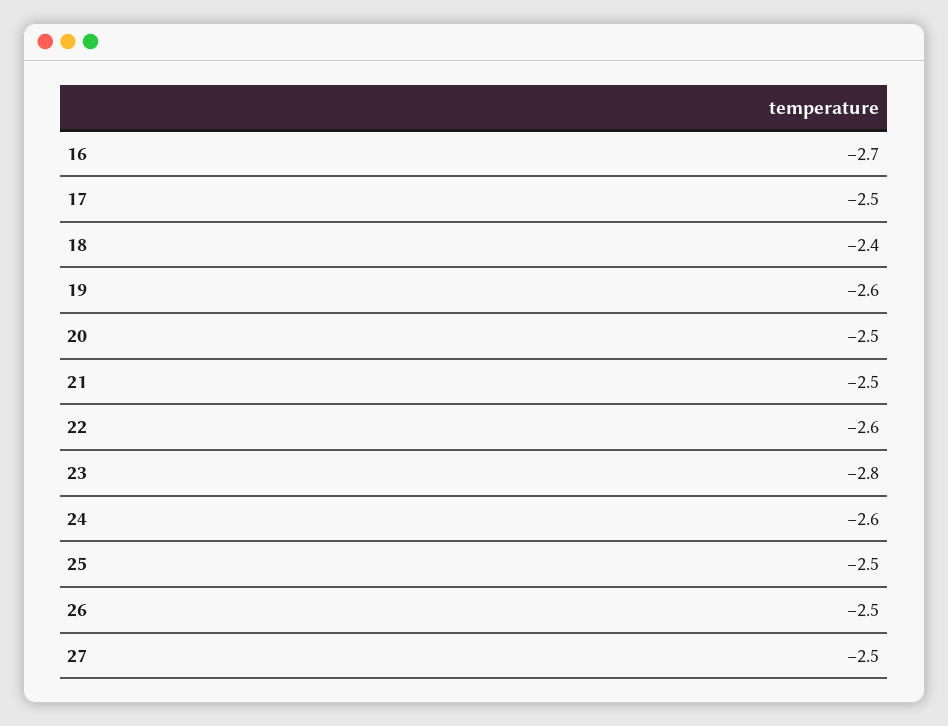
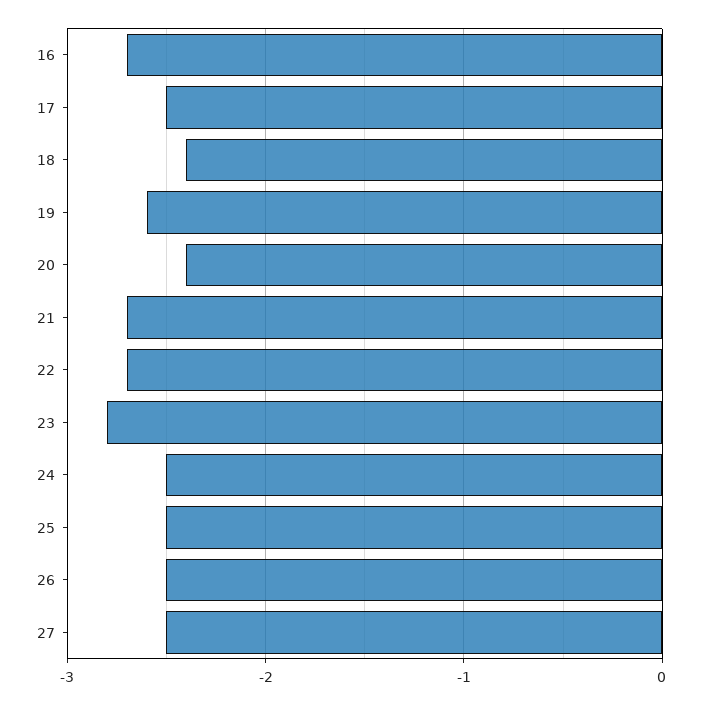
20: -2.5 -> -2.4
21: -2.5 -> -2.7
22: -2.6 -> -2.7
24: -2.6 -> -2.5

